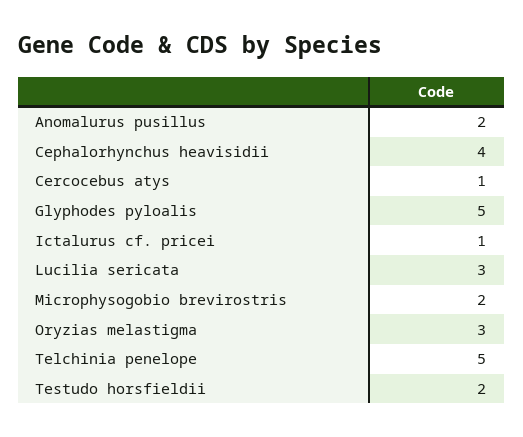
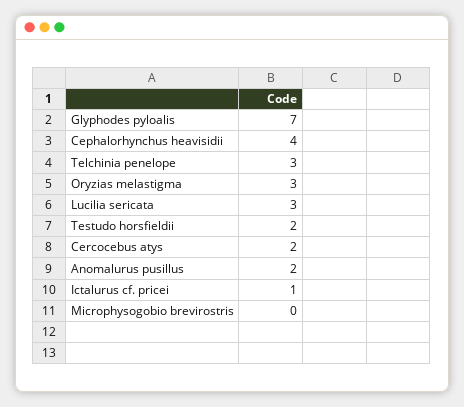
Cercocebus atys: 1 -> 2
Glyphodes pyloalis: 5 -> 7
Microphysogobio brevirostris: 2 -> 0
Telchinia penelope: 5 -> 3

